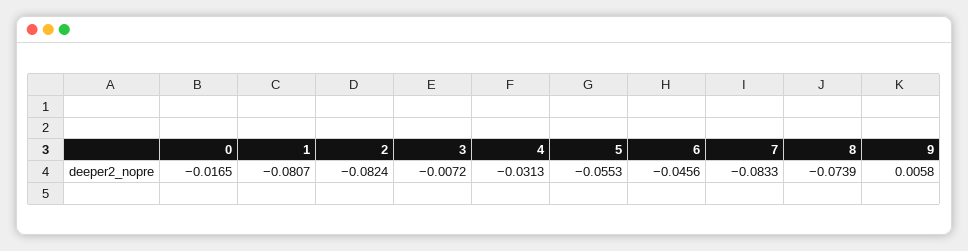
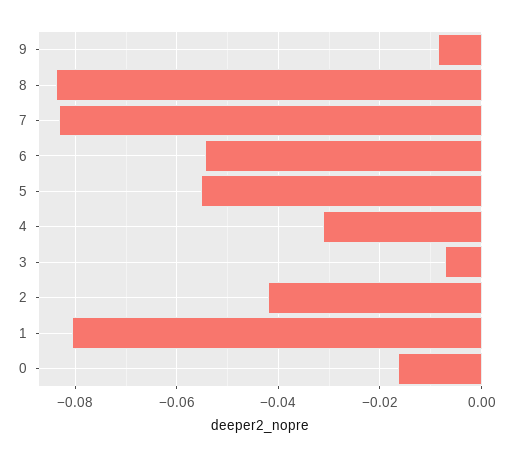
2: -0.0824 -> -0.042
6: -0.0456 -> -0.054
8: -0.0739 -> -0.084
9: 0.0058 -> -0.008

